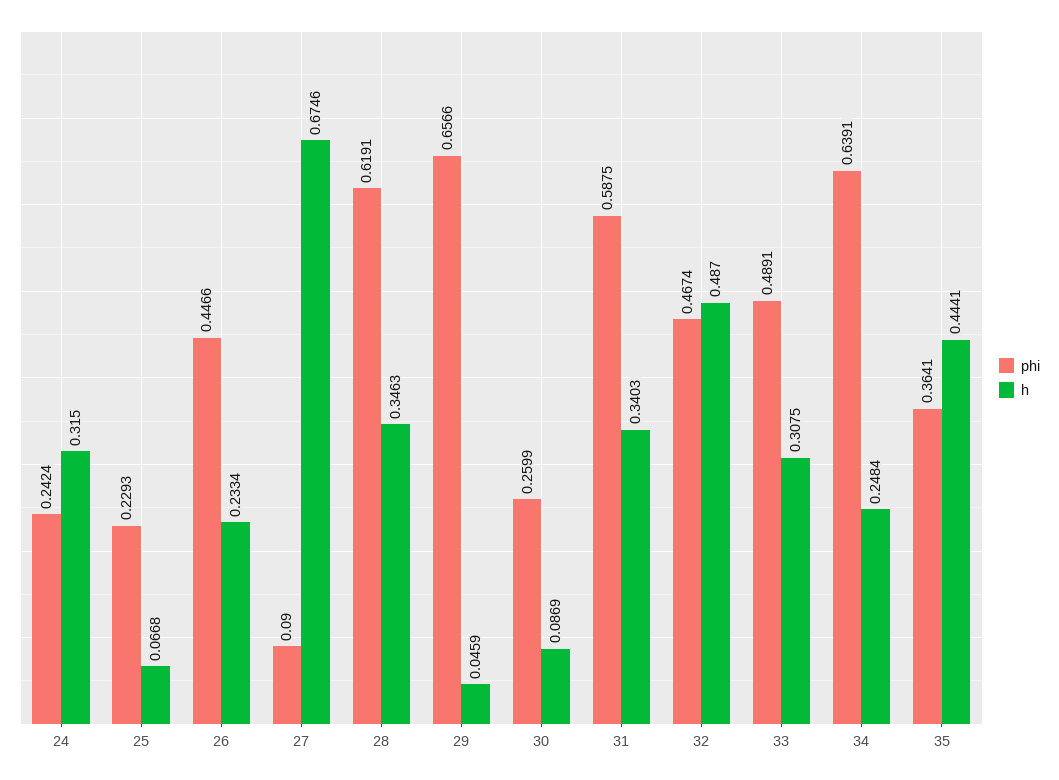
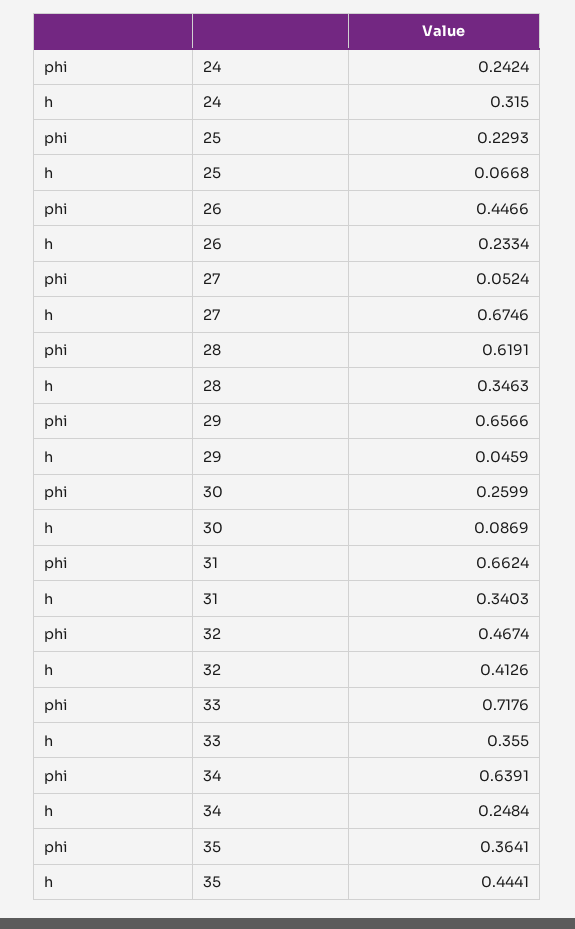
phi, 27: 0.09 -> 0.0524
phi, 31: 0.5875 -> 0.6624
h, 32: 0.487 -> 0.4126
phi, 33: 0.4891 -> 0.7176
h, 33: 0.3075 -> 0.355

